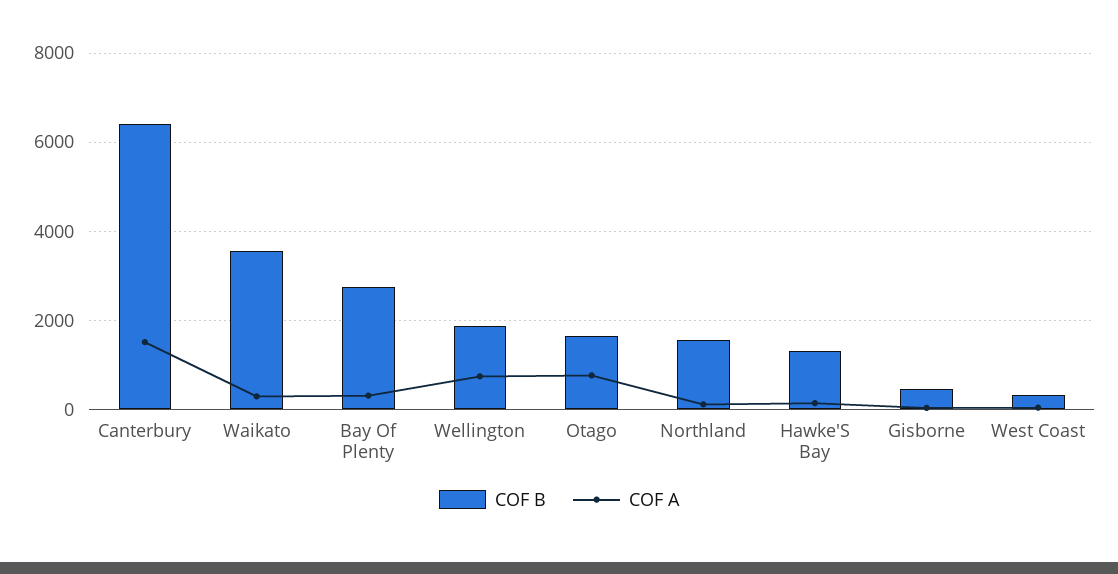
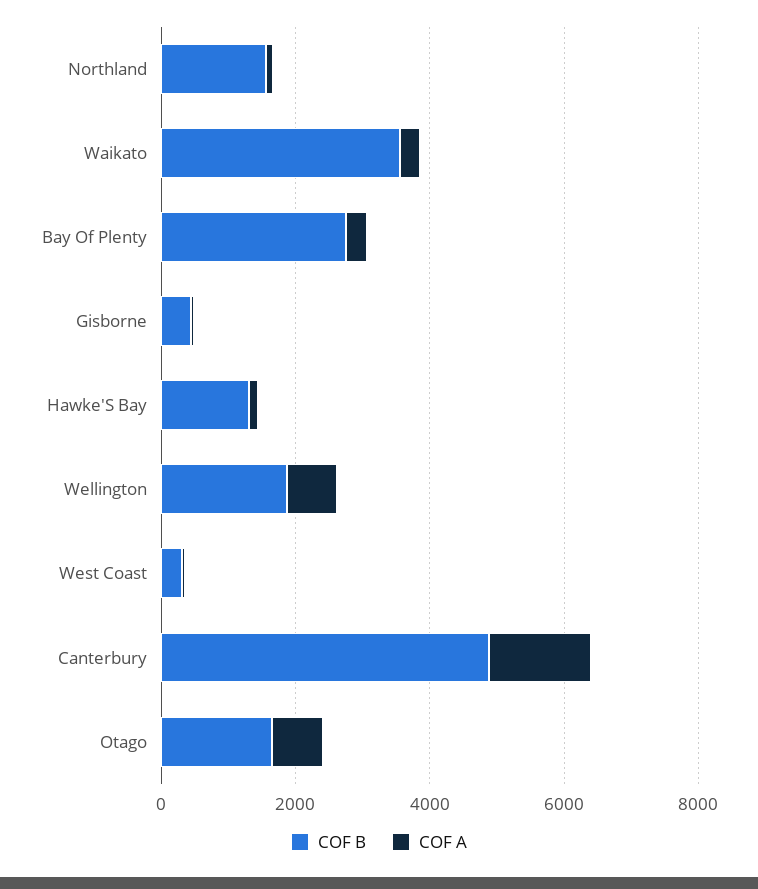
COF B, Canterbury: 6400 -> 5000

